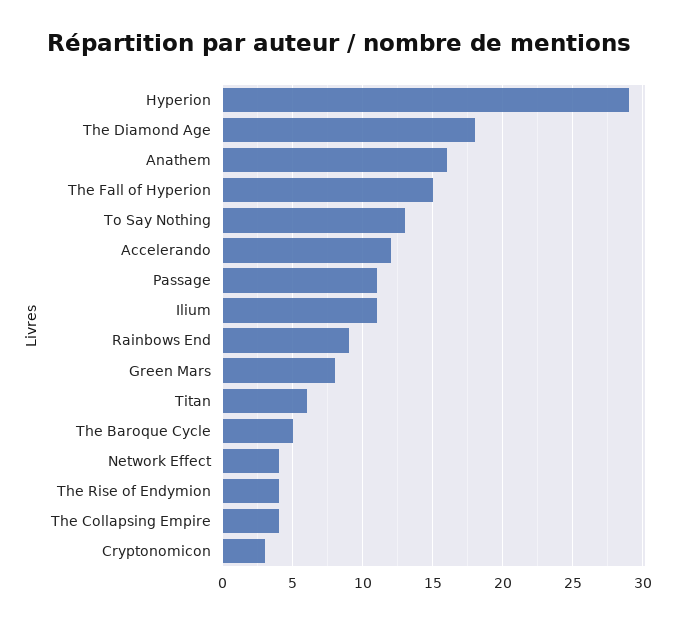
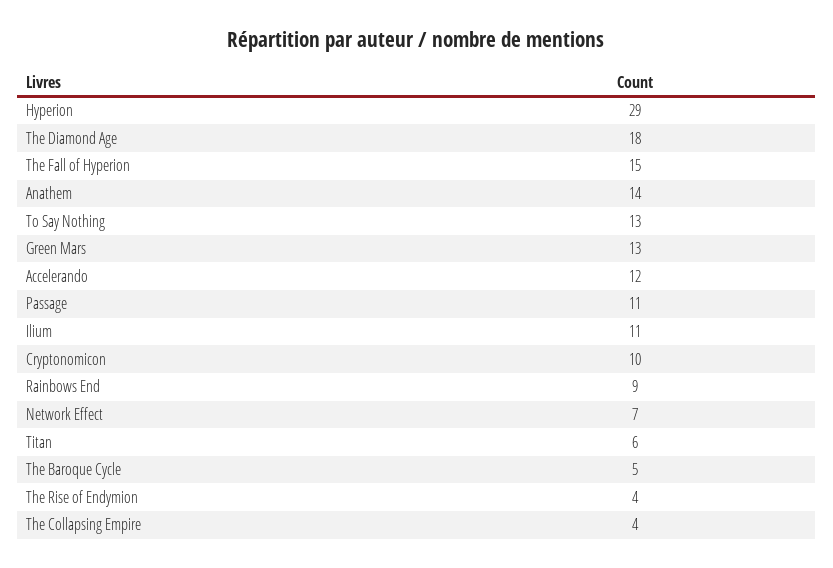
Anathem: 16 -> 14
Green Mars: 8 -> 13
Network Effect: 4 -> 7
Cryptonomicon: 3 -> 10

